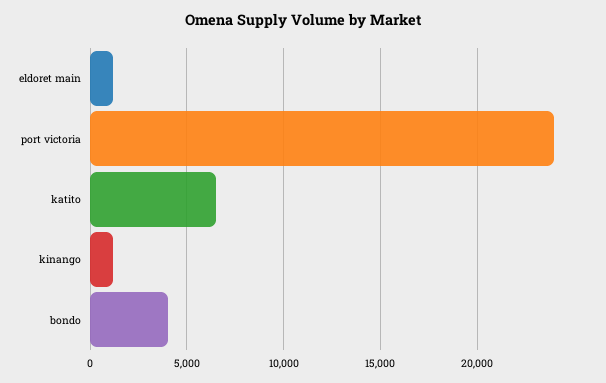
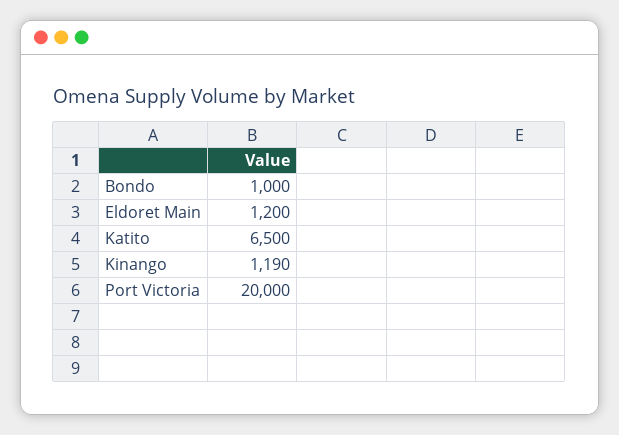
port victoria: 24000 -> 20000
bondo: 4000 -> 1000

